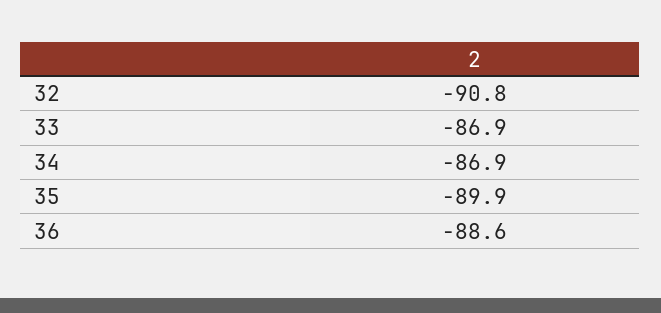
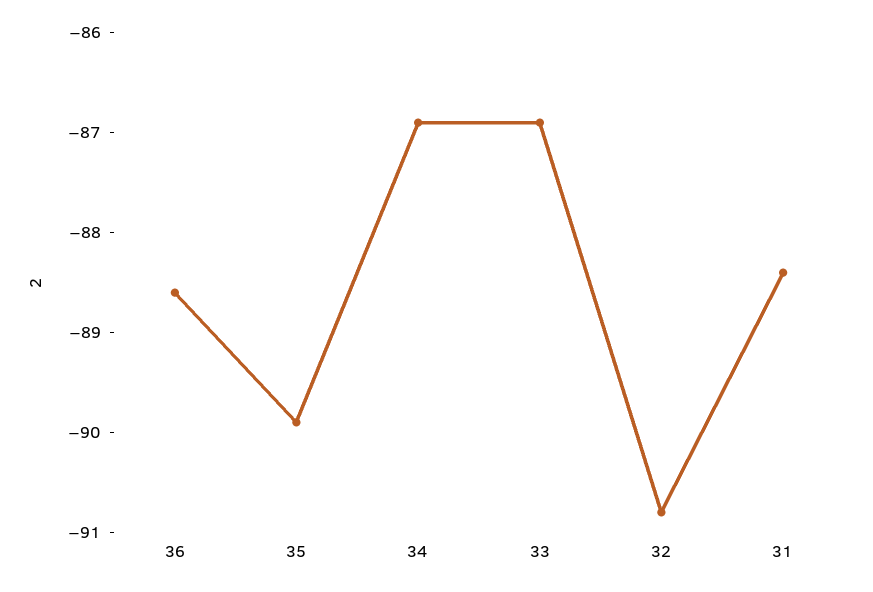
31: none -> -88.4

